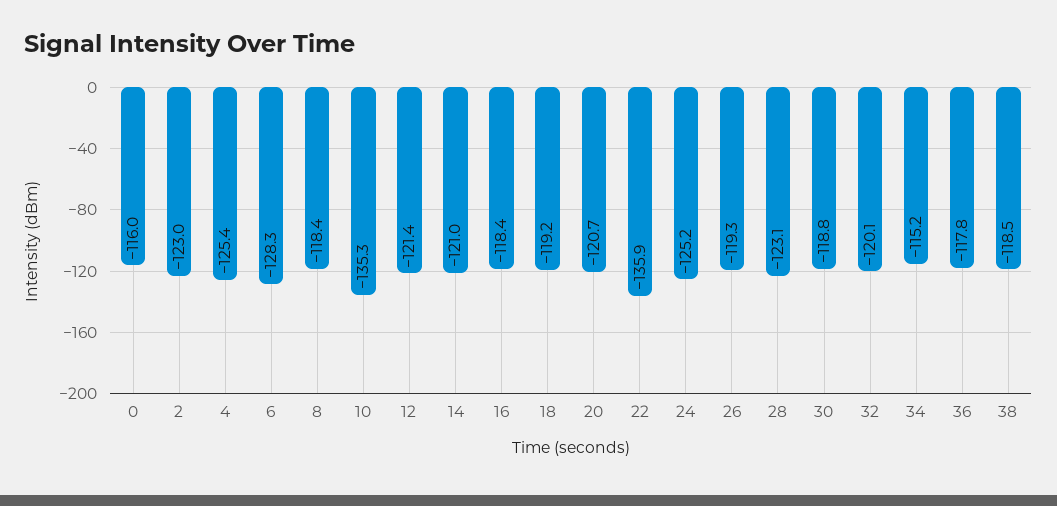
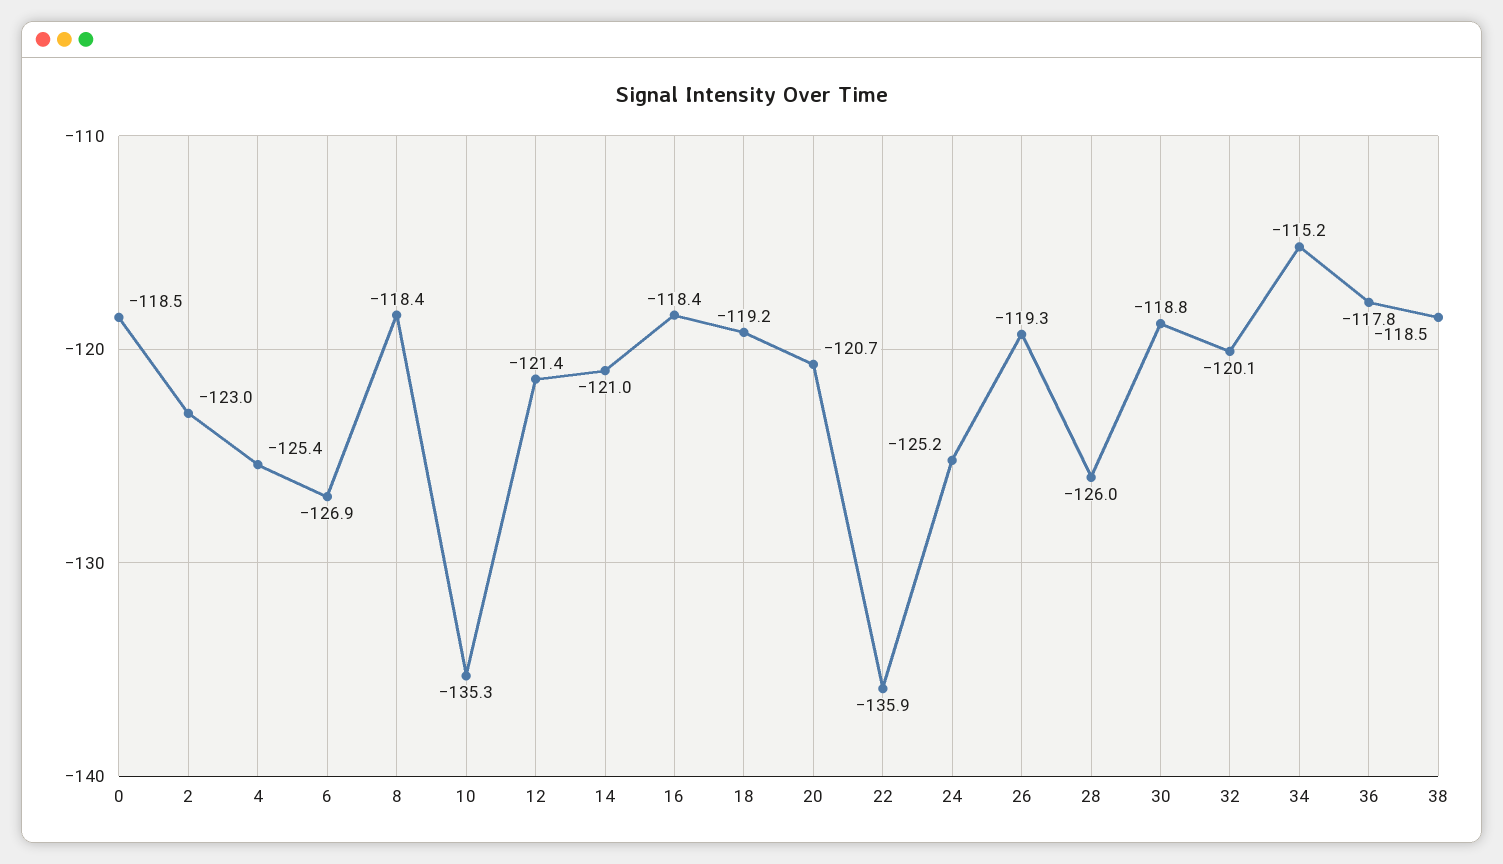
0: -116 -> -118.5
6: -128.3 -> -126.9
28: -123.1 -> -126

